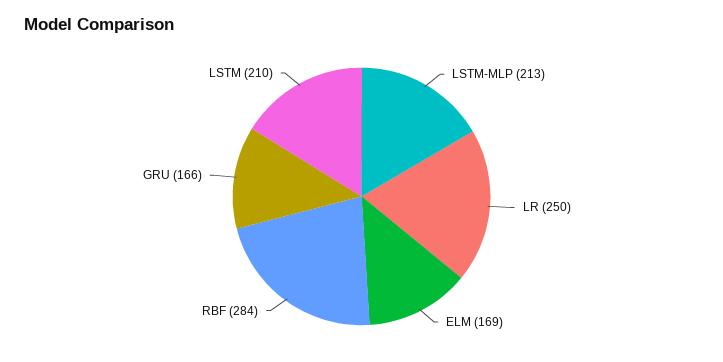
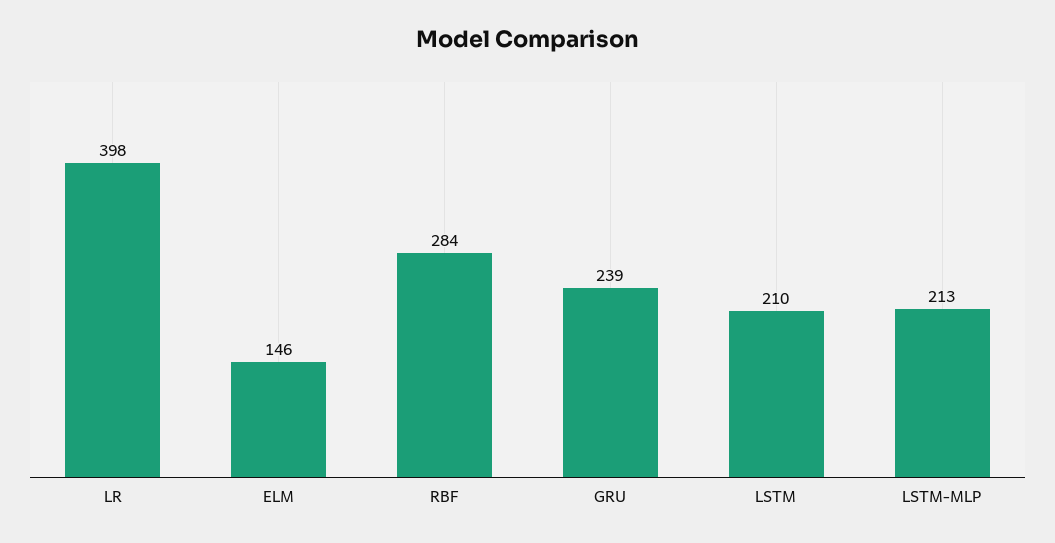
LR: 250 -> 398
ELM: 169 -> 146
GRU: 166 -> 239

